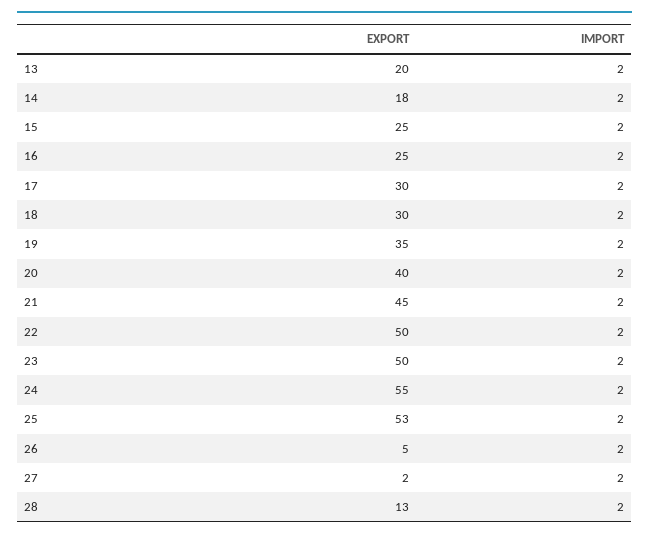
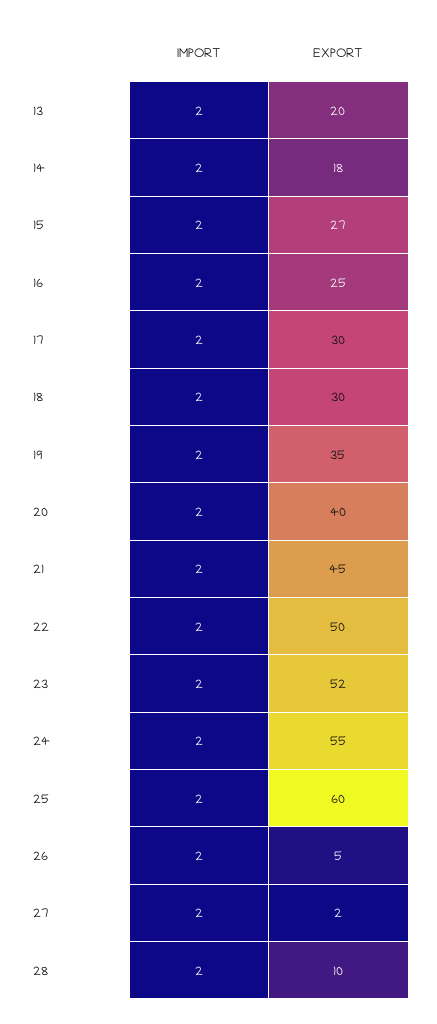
EXPORT, 15: 25 -> 27
EXPORT, 23: 50 -> 52
EXPORT, 25: 53 -> 60
EXPORT, 28: 13 -> 10

